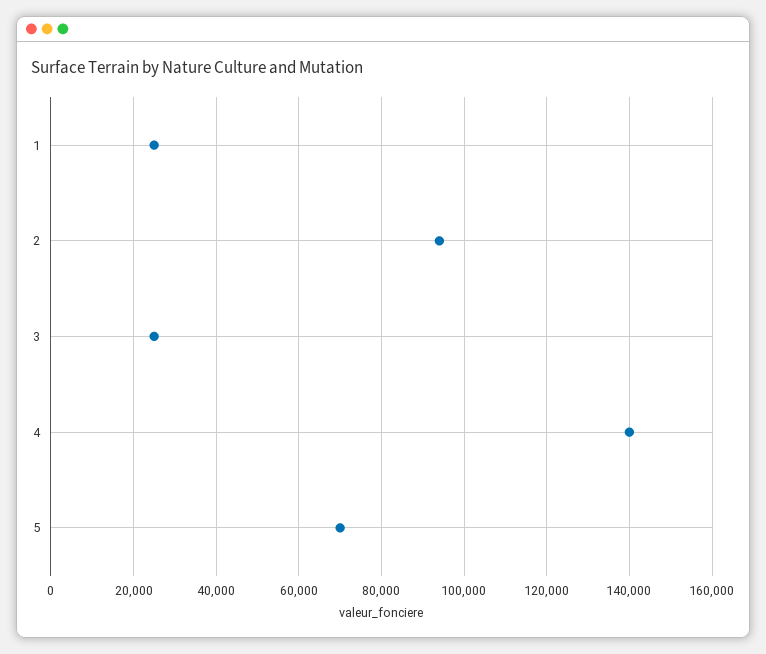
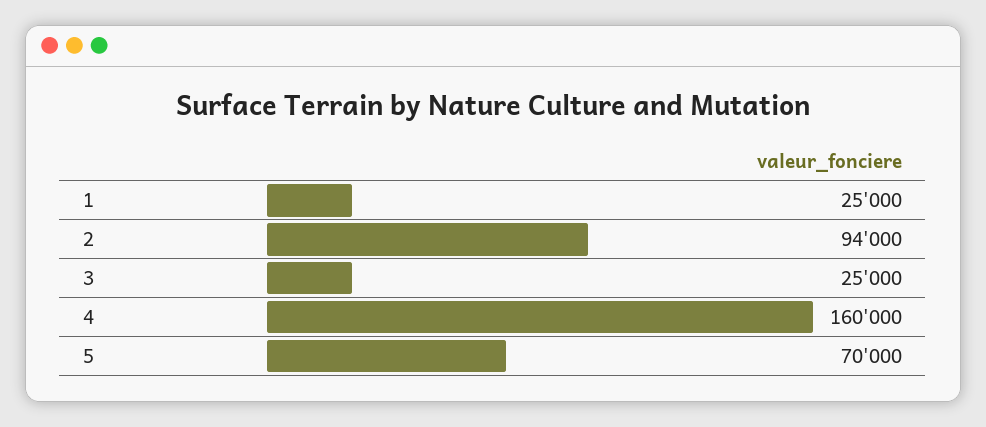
4: 140000 -> 160000

